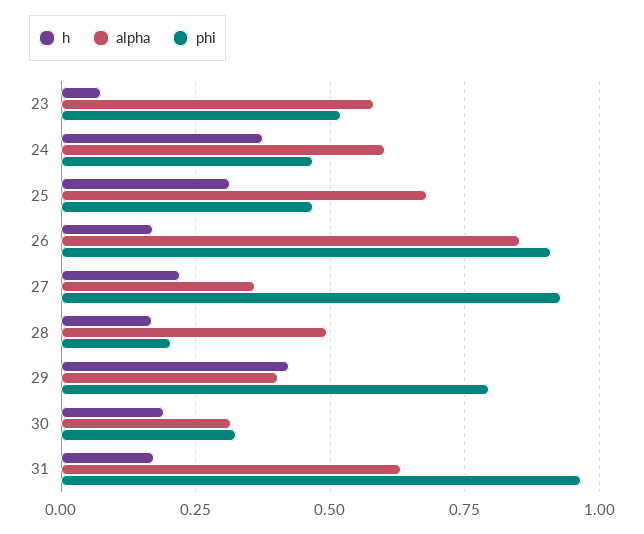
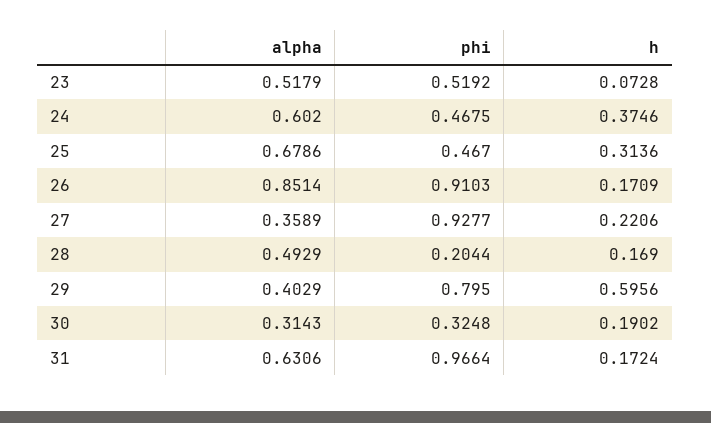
alpha, 23: 0.575 -> 0.5179
h, 29: 0.425 -> 0.5956

